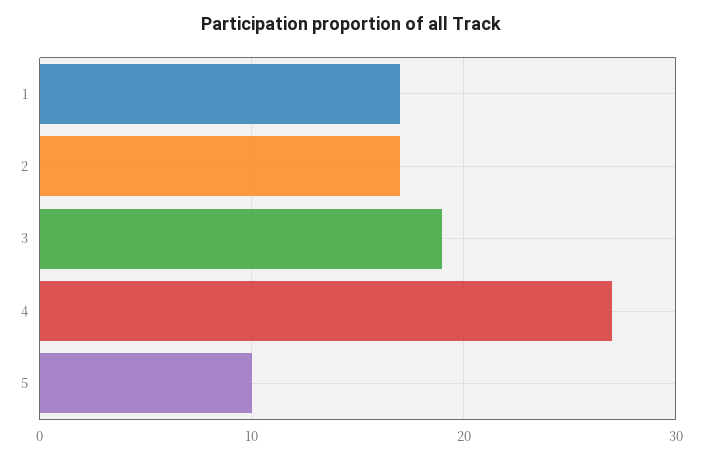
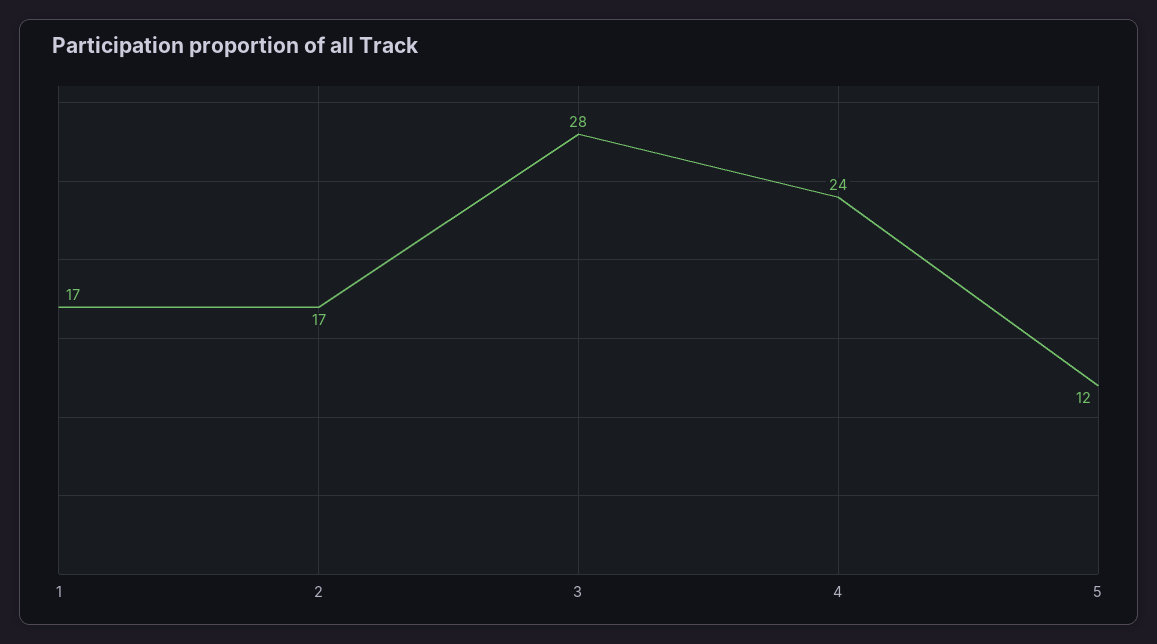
3: 19 -> 28
4: 27 -> 24
5: 10 -> 12

